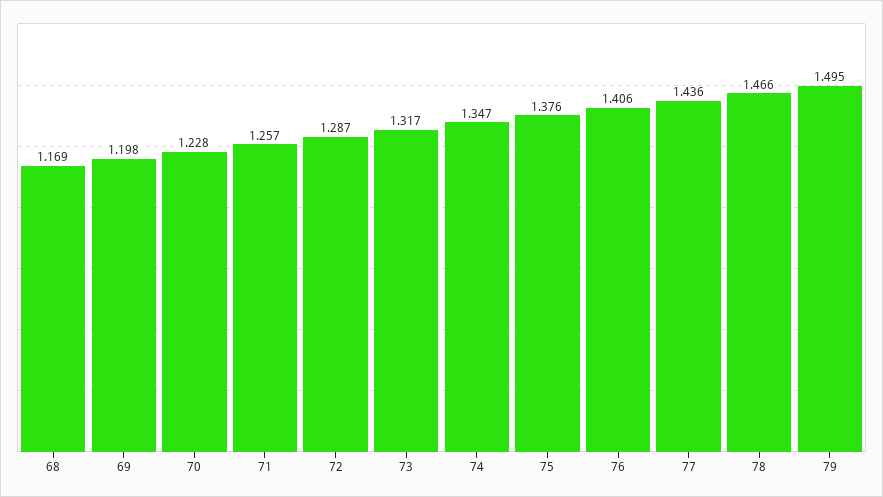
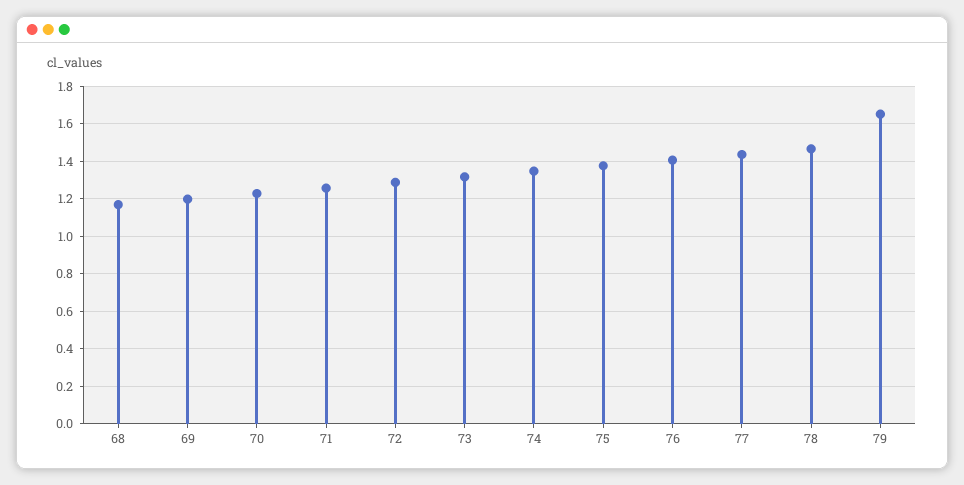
79: 1.495 -> 1.65

